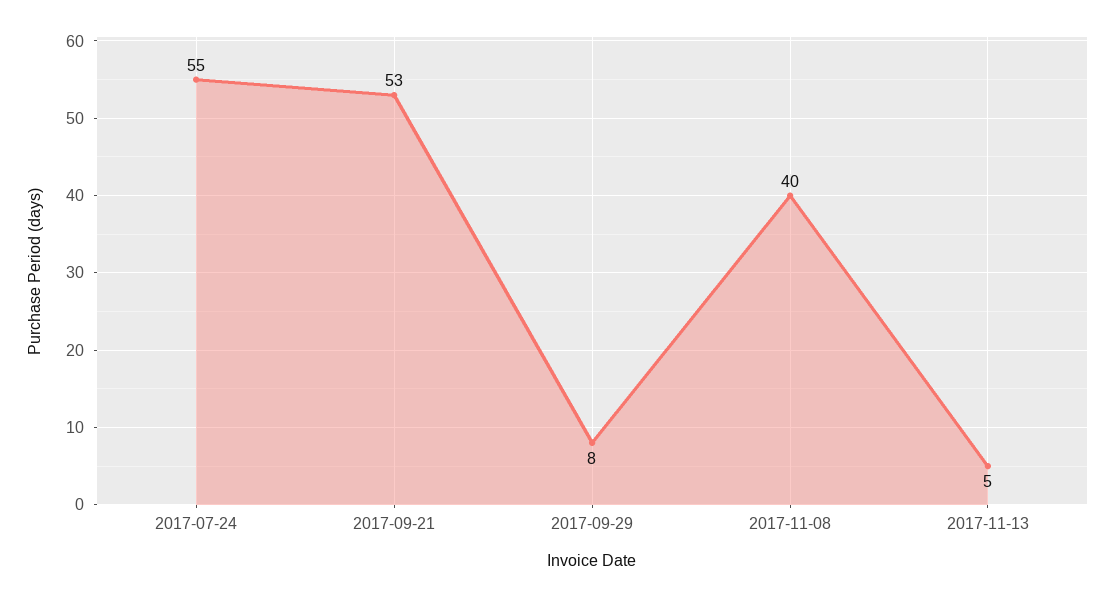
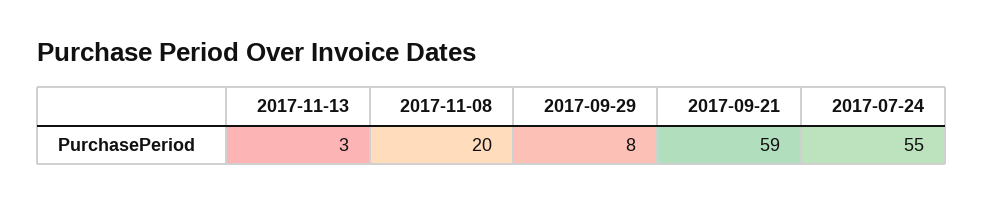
2017-09-21: 53 -> 59
2017-11-08: 40 -> 20
2017-11-13: 5 -> 3

